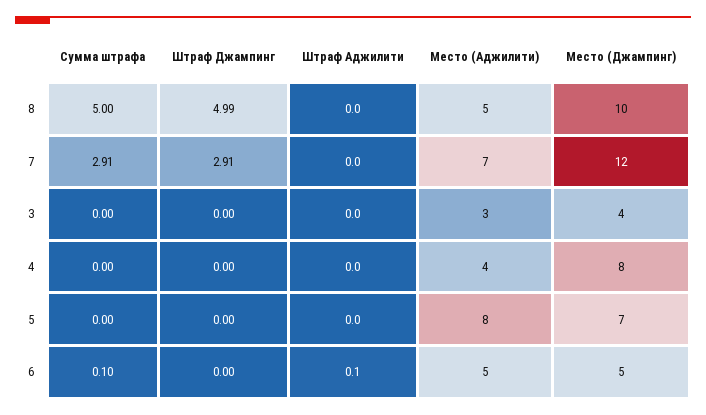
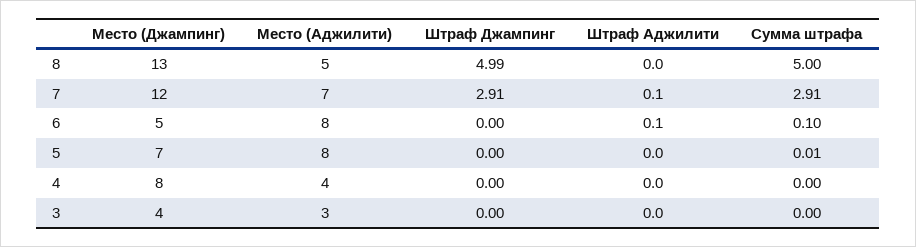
Место (Джампинг), 8: 10 -> 13
Штраф Аджилити, 7: 0 -> 0.1
Сумма штрафа, 5: 0 -> 0.01
Место (Аджилити), 6: 5 -> 8

